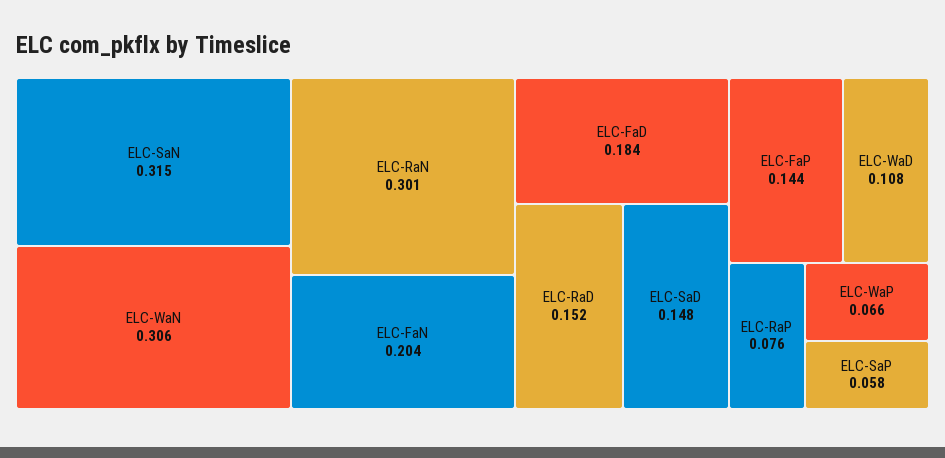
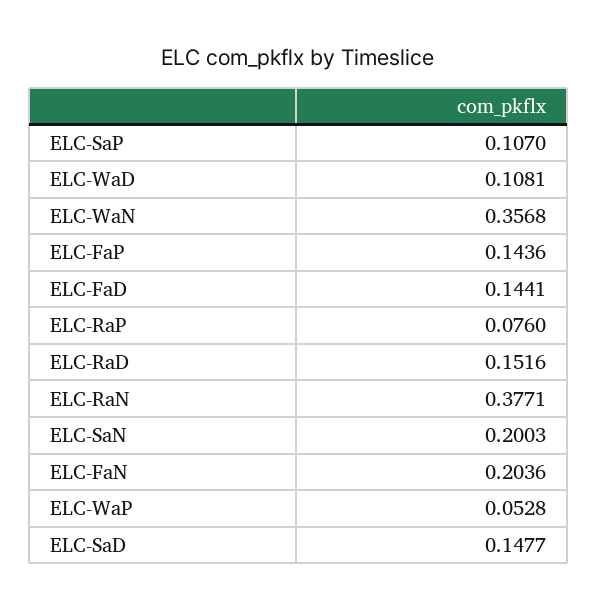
ELC-SaN: 0.315 -> 0.2003
ELC-WaN: 0.306 -> 0.3568
ELC-RaN: 0.301 -> 0.3771
ELC-FaD: 0.184 -> 0.1441
ELC-WaP: 0.066 -> 0.0528
ELC-SaP: 0.058 -> 0.107

